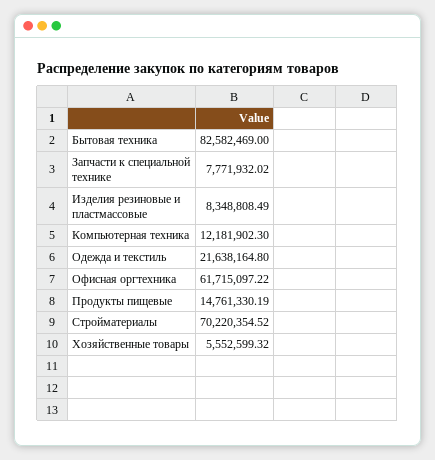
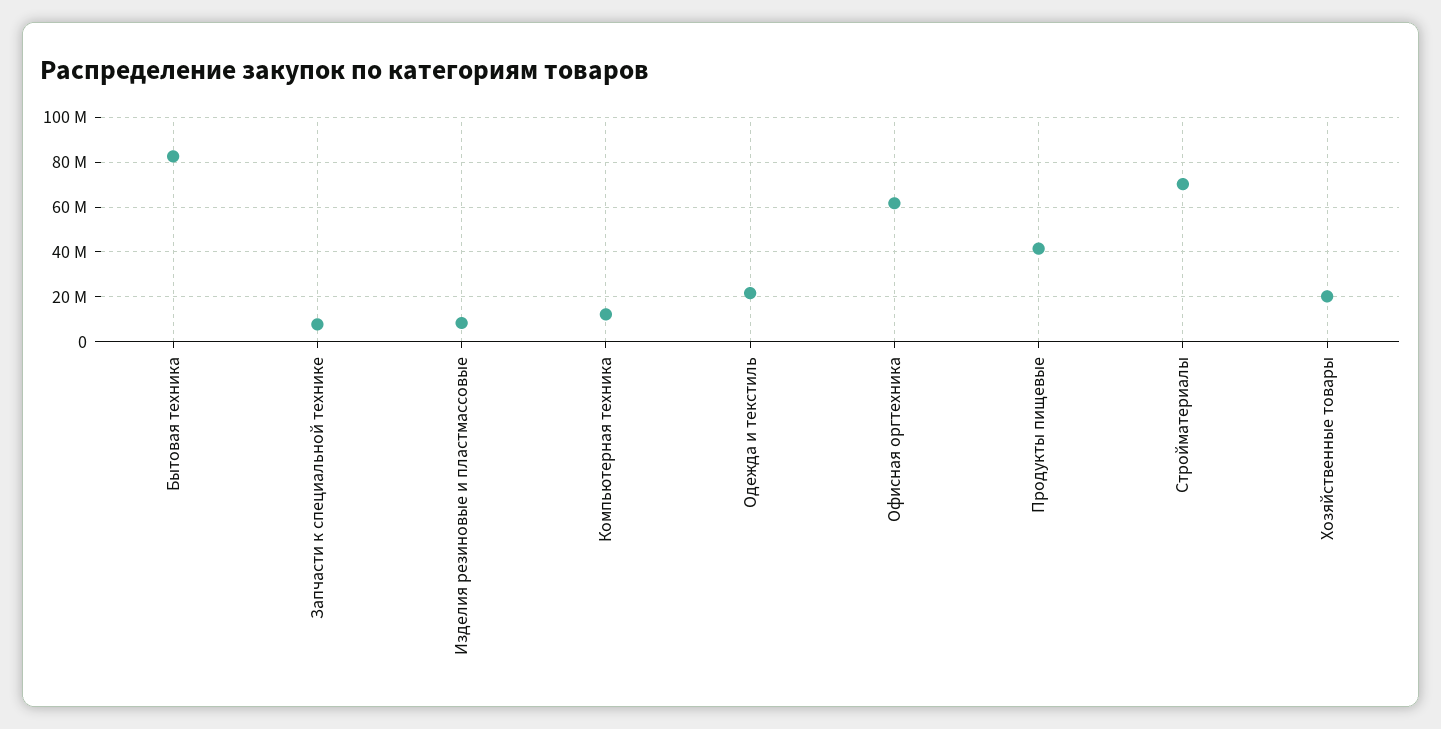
Продукты пищевые: 14761330.19 -> 40000000
Хозяйственные товары: 5552599.32 -> 20000000

